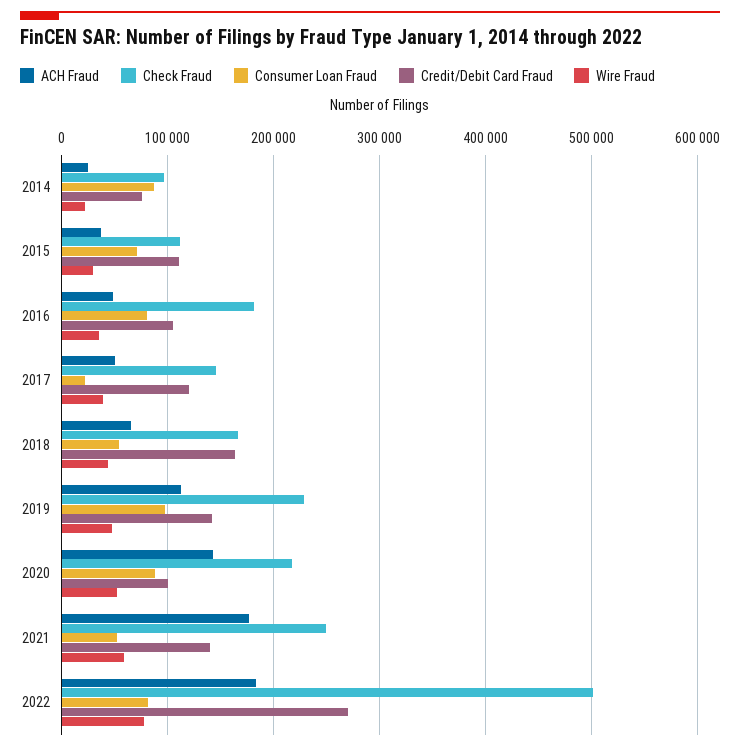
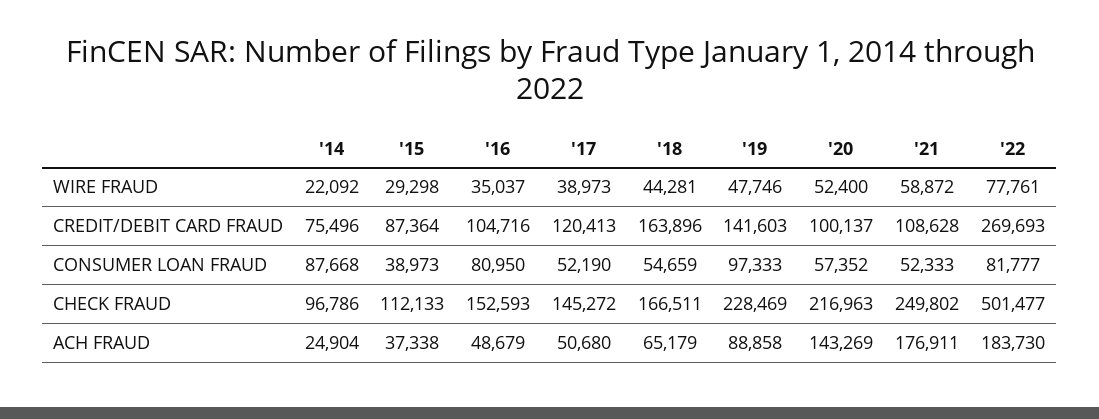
Consumer Loan Fraud, 2015: 70000 -> 38973
Credit/Debit Card Fraud, 2015: 110000 -> 87364
Check Fraud, 2016: 180000 -> 152593
Consumer Loan Fraud, 2017: 20000 -> 52190
ACH Fraud, 2019: 110000 -> 88858
Consumer Loan Fraud, 2020: 90000 -> 57352
Credit/Debit Card Fraud, 2021: 140000 -> 108628

